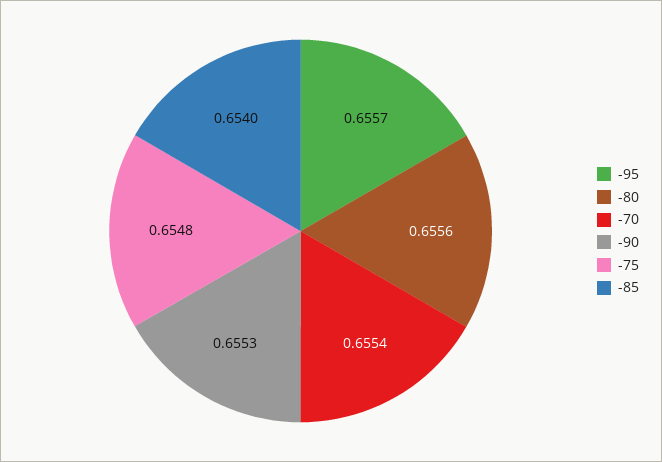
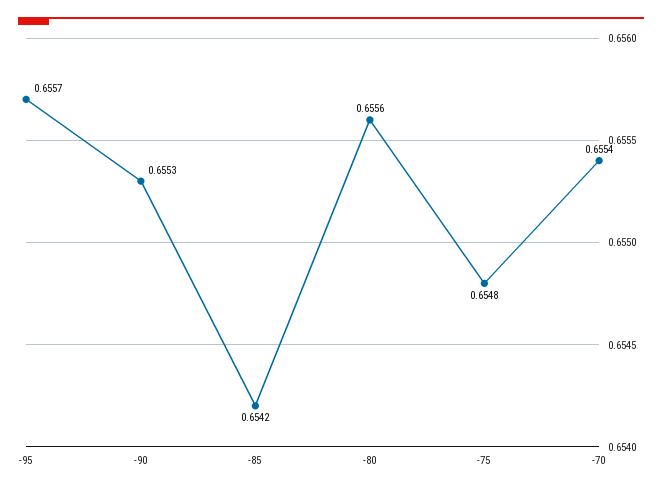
-85: 0.654 -> 0.6542

